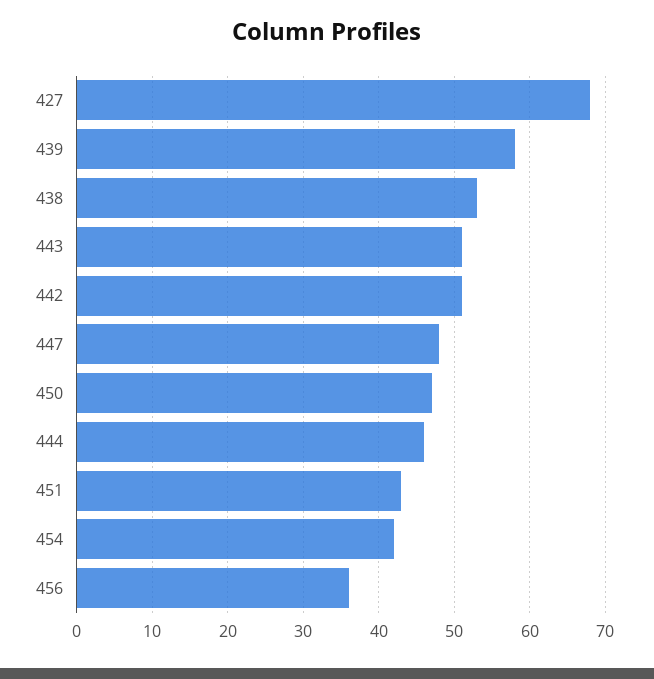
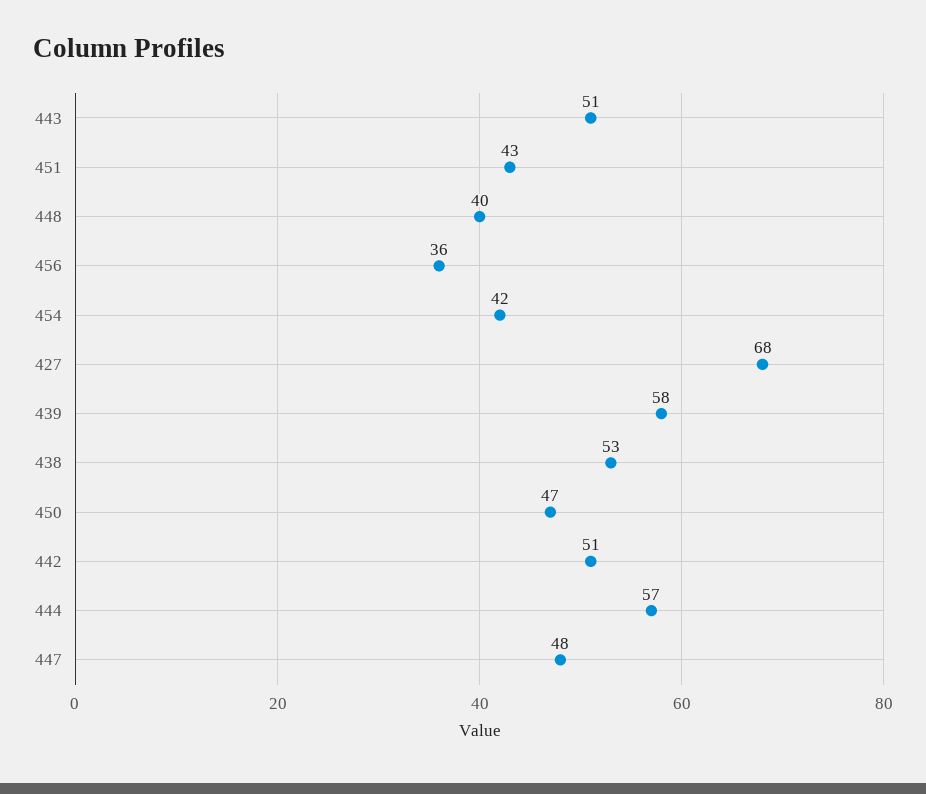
444: 46 -> 57
448: none -> 40

